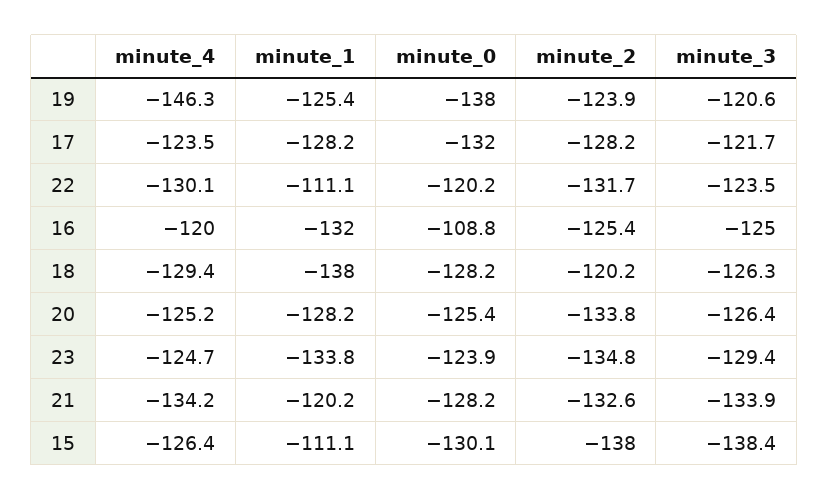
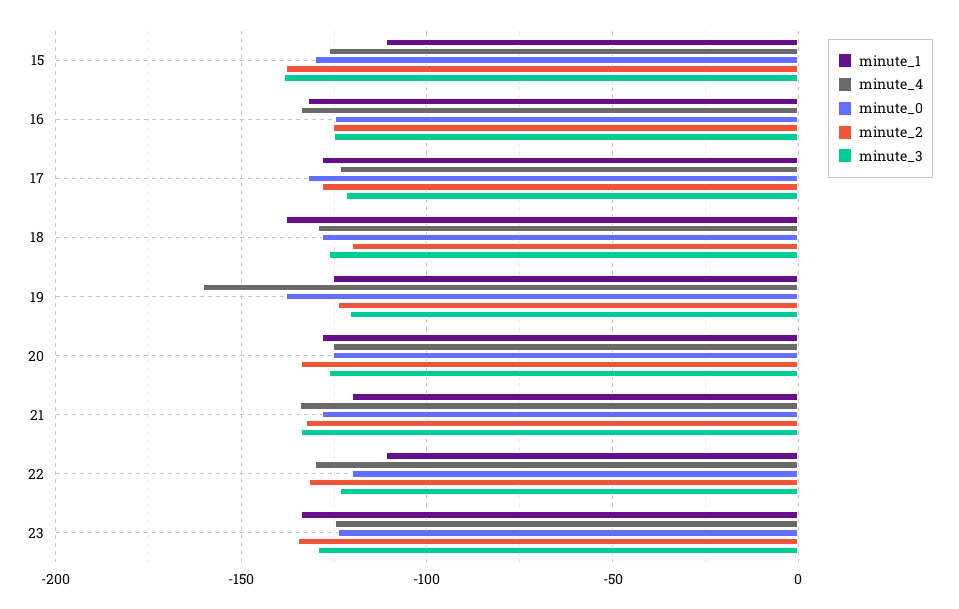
minute_4, 19: -146.3 -> -160
minute_4, 16: -120 -> -135
minute_0, 16: -108.8 -> -125

